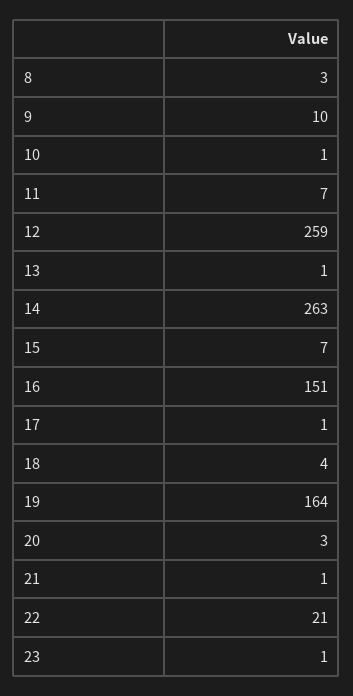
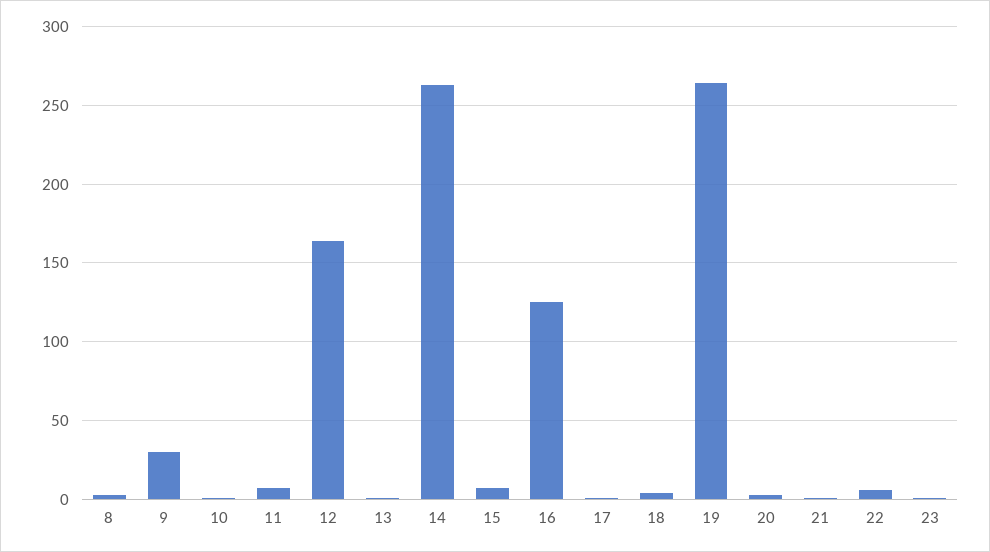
9: 10 -> 30
12: 259 -> 165
16: 151 -> 125
19: 164 -> 265
22: 21 -> 5

